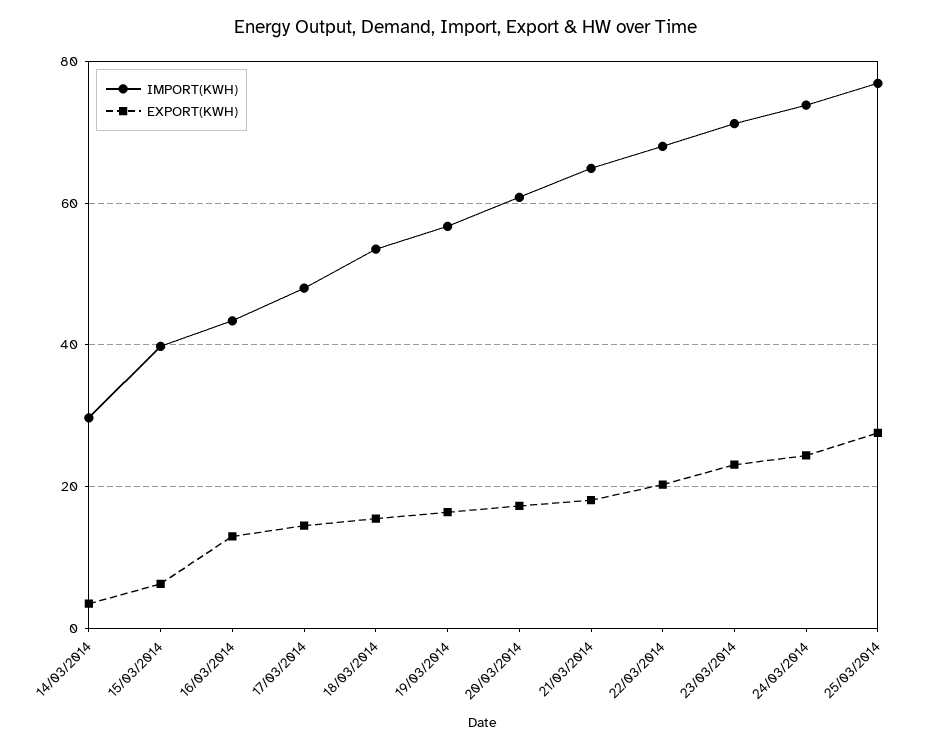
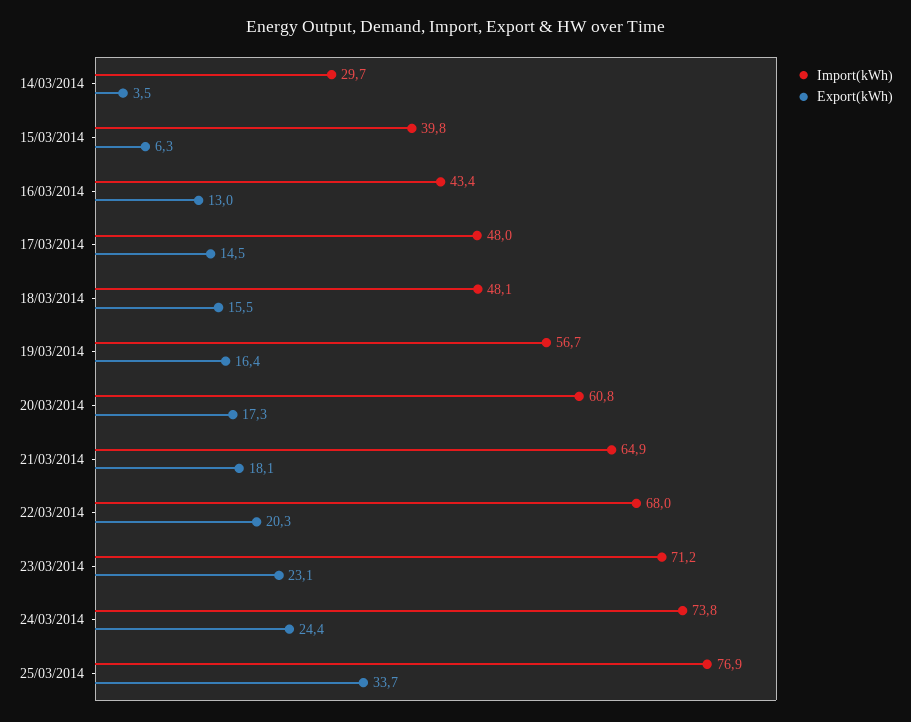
IMPORT(KWH), 18/03/2014: 54 -> 48.1
EXPORT(KWH), 25/03/2014: 28 -> 33.7

